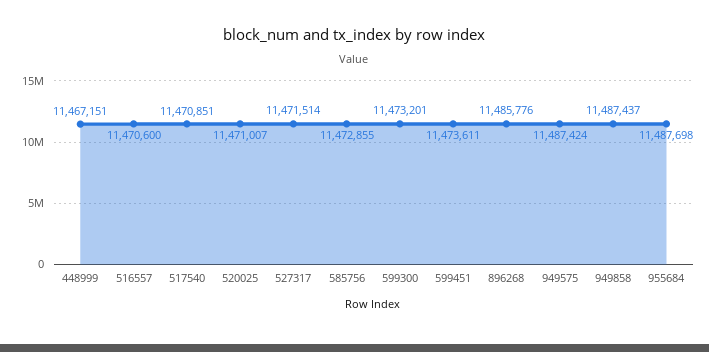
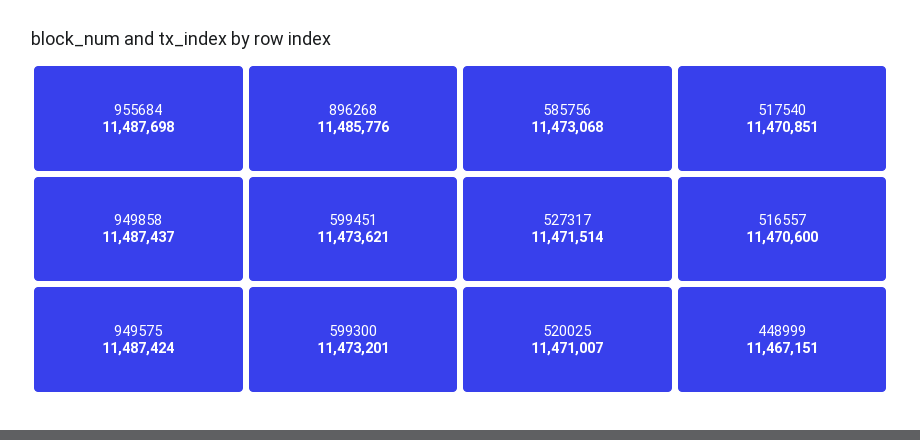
585756: 11472855 -> 11473068
599451: 11473611 -> 11473621

